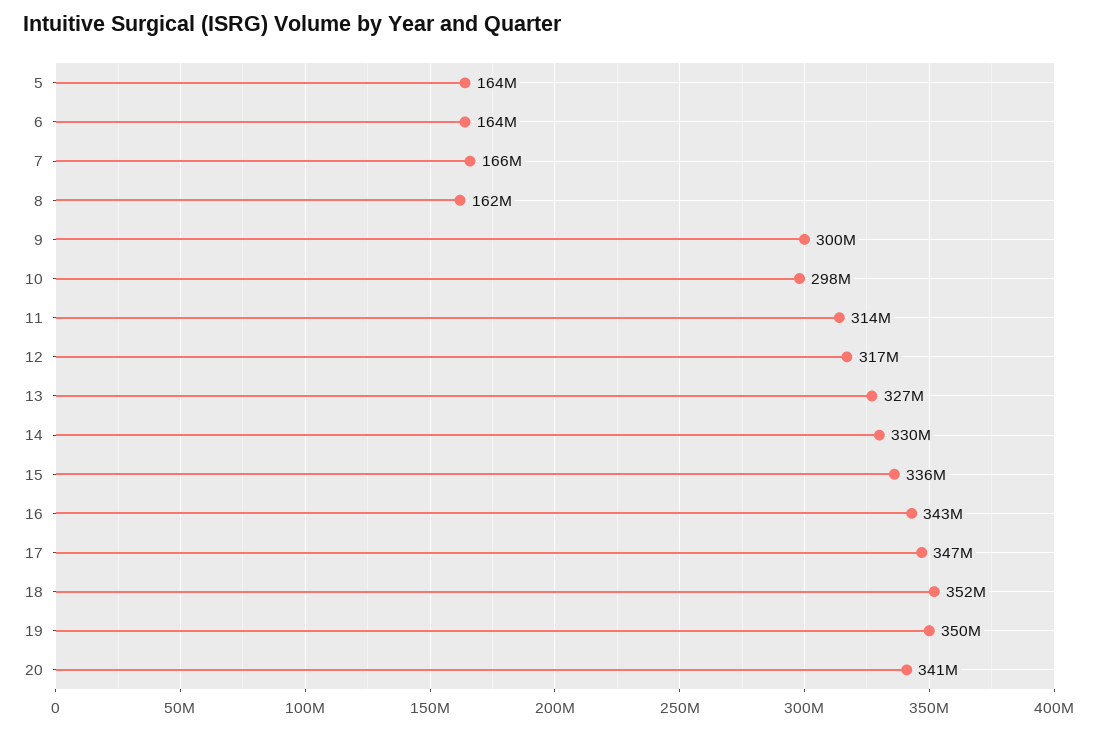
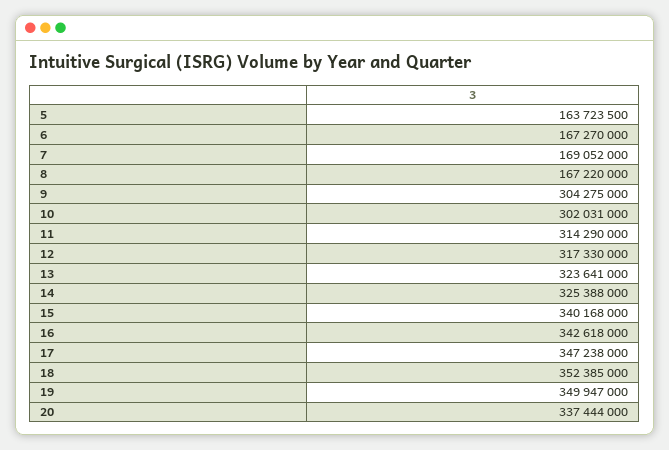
6: 164000000 -> 167270000
7: 166000000 -> 169052000
8: 162000000 -> 167220000
9: 300000000 -> 304275000
10: 298000000 -> 302031000
13: 327000000 -> 323641000
14: 330000000 -> 325388000
15: 336000000 -> 340168000
20: 341000000 -> 337444000

